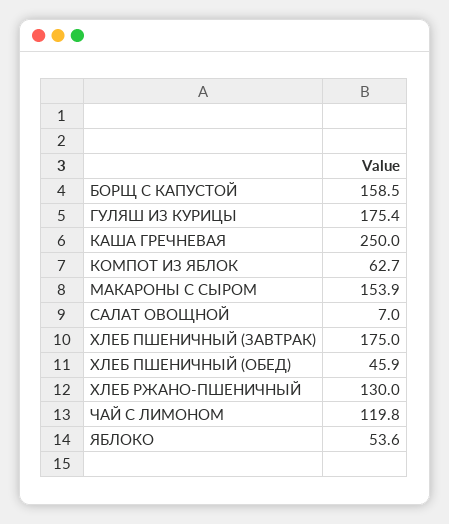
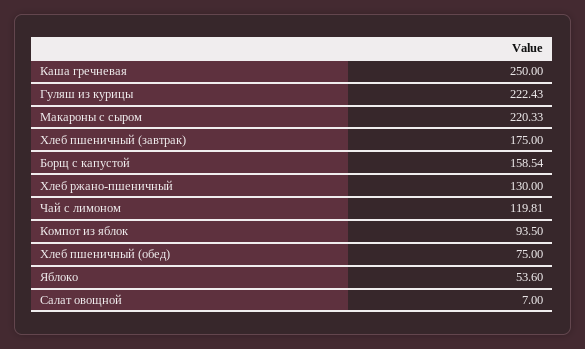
ГУЛЯШ ИЗ КУРИЦЫ: 175.4 -> 222.43
КОМПОТ ИЗ ЯБЛОК: 62.7 -> 93.5
МАКАРОНЫ С СЫРОМ: 153.9 -> 220.33
ХЛЕБ ПШЕНИЧНЫЙ (ОБЕД): 45.9 -> 75

